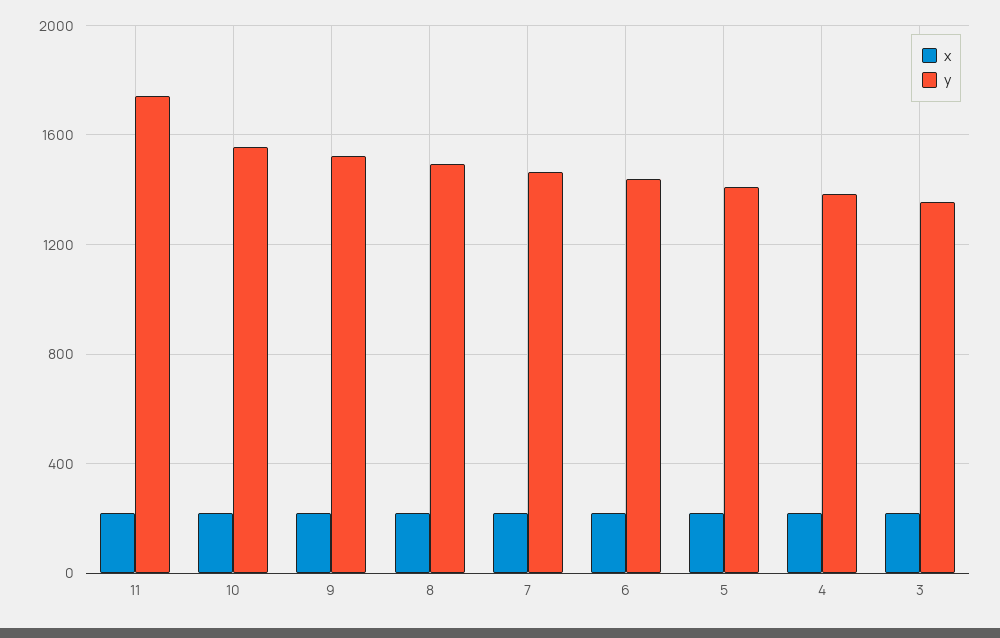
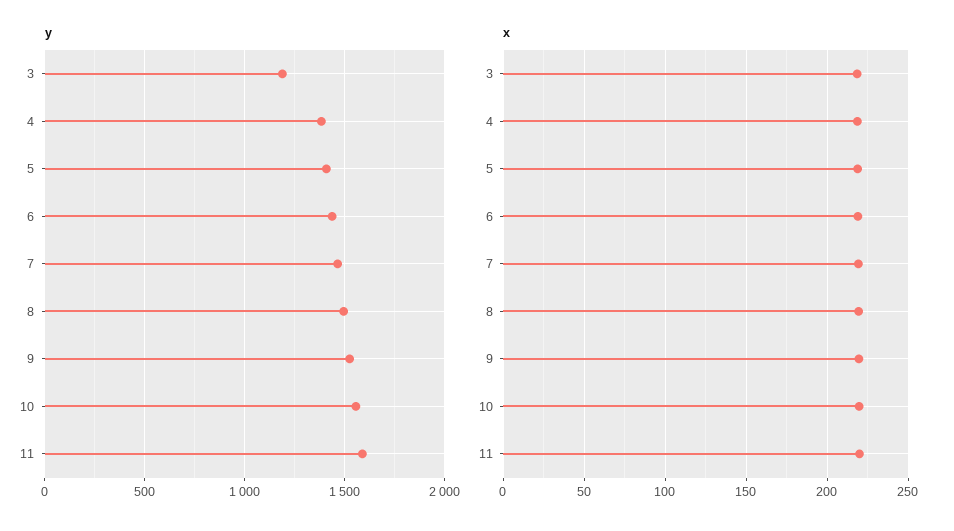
y, 11: 1750 -> 1600
y, 3: 1350 -> 1200

